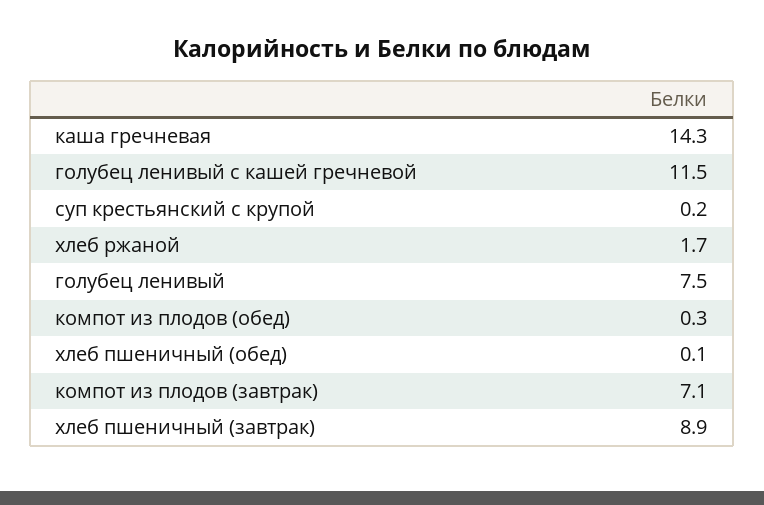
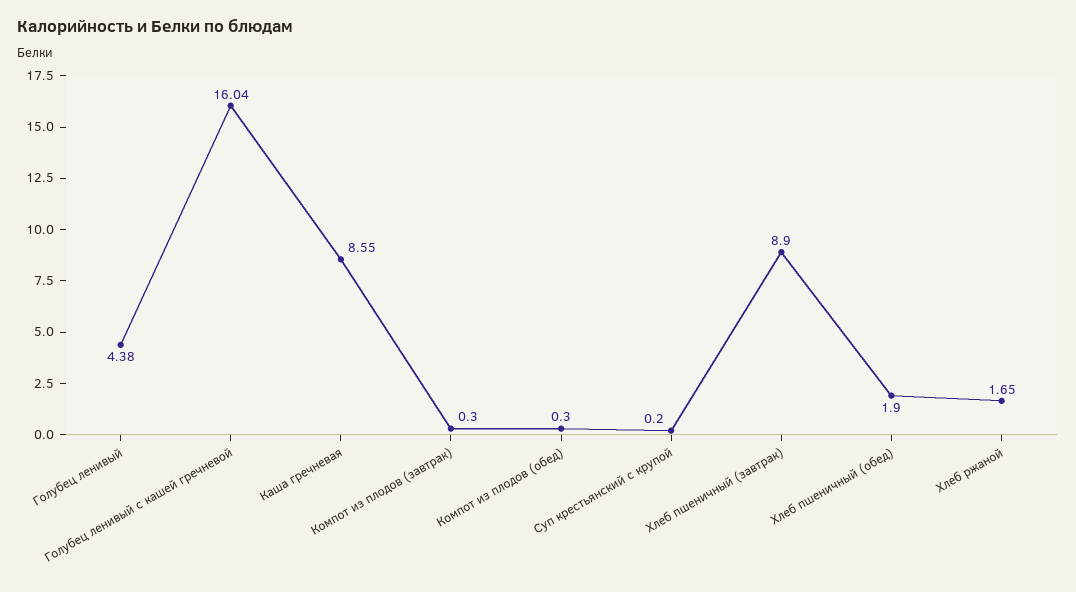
каша гречневая: 14.3 -> 8.55
голубец ленивый с кашей гречневой: 11.5 -> 16.04
голубец ленивый: 7.5 -> 4.38
хлеб пшеничный (обед): 0.1 -> 1.9
компот из плодов (завтрак): 7.1 -> 0.3

